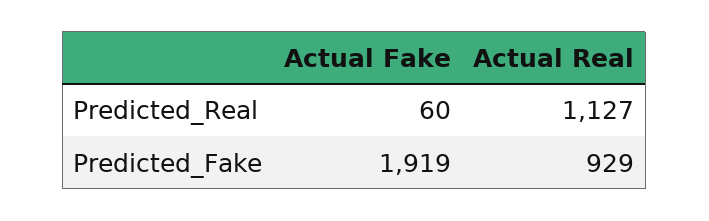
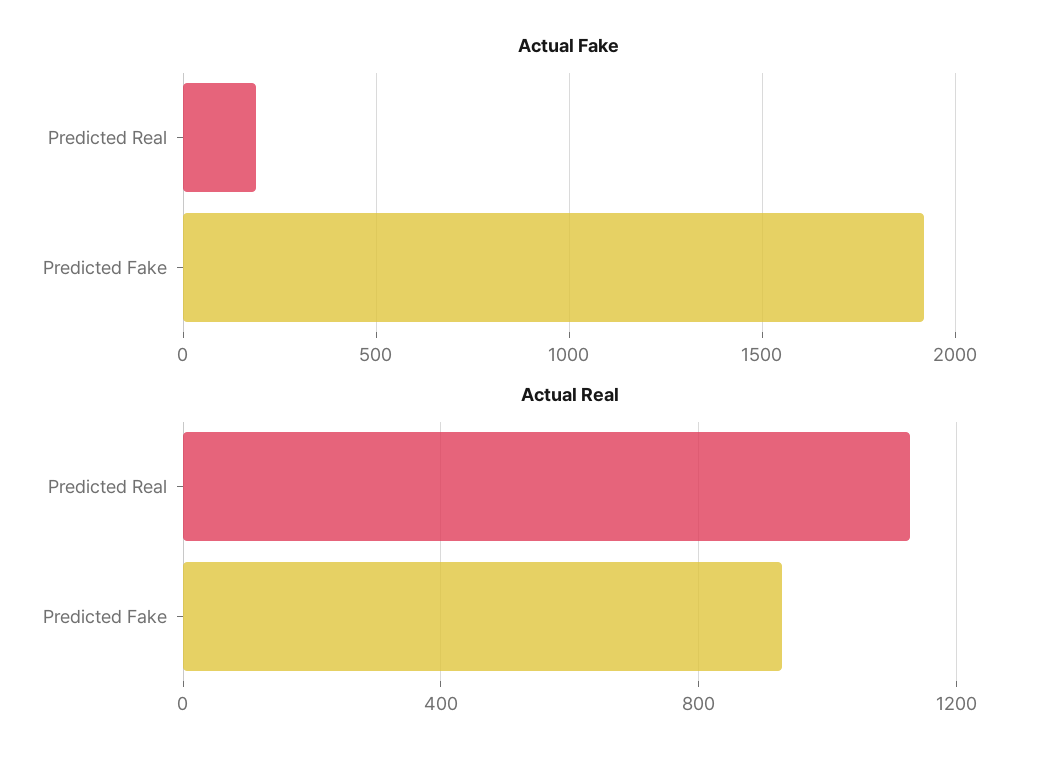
Actual Fake, Predicted_Real: 60 -> 200

